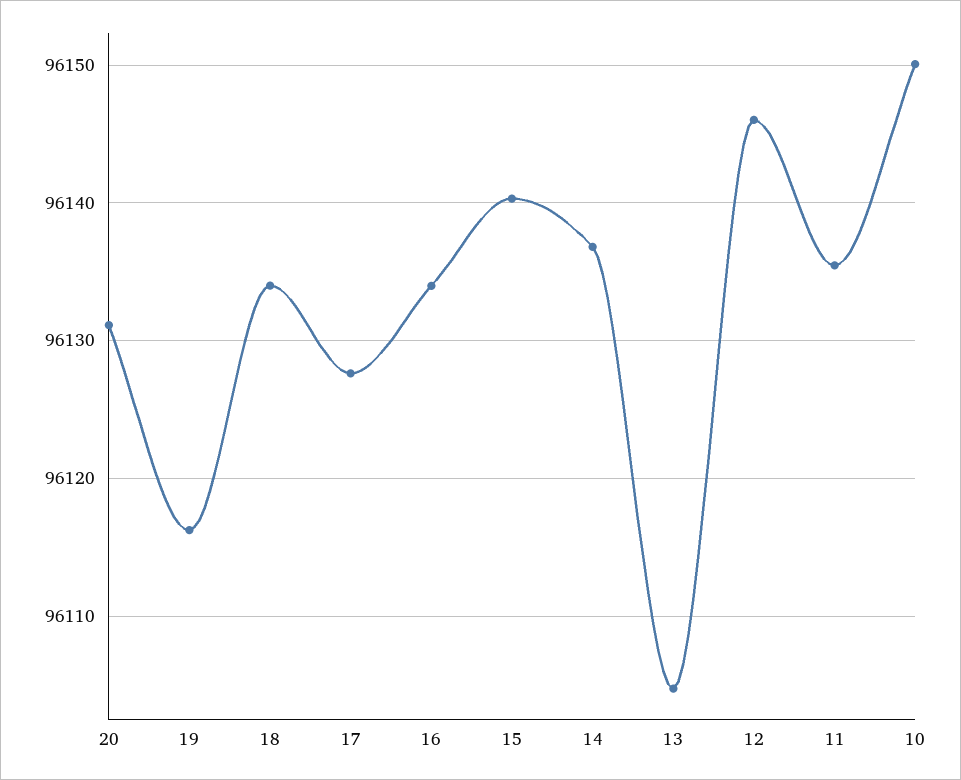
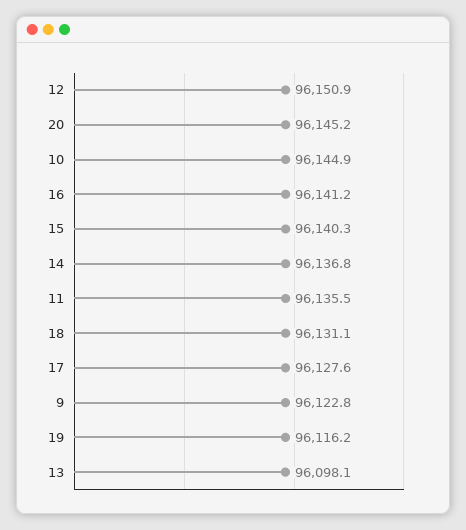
20: 96131 -> 96145.2
18: 96134 -> 96131.1
16: 96134 -> 96141.2
13: 96105 -> 96098.1
12: 96146 -> 96150.9
10: 96150 -> 96144.9
9: none -> 96122.8

